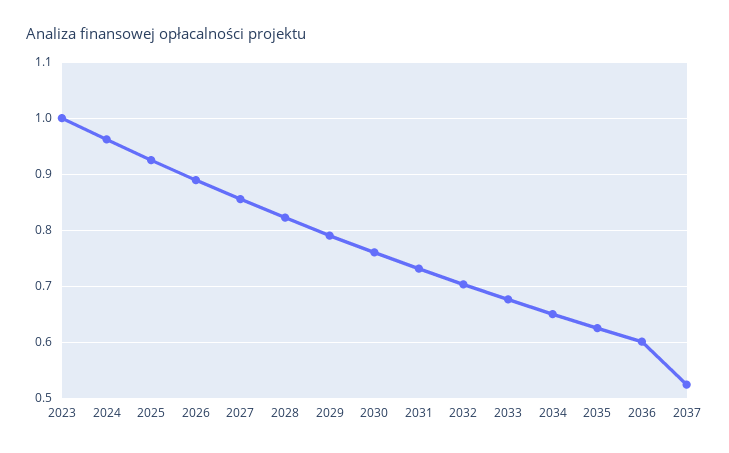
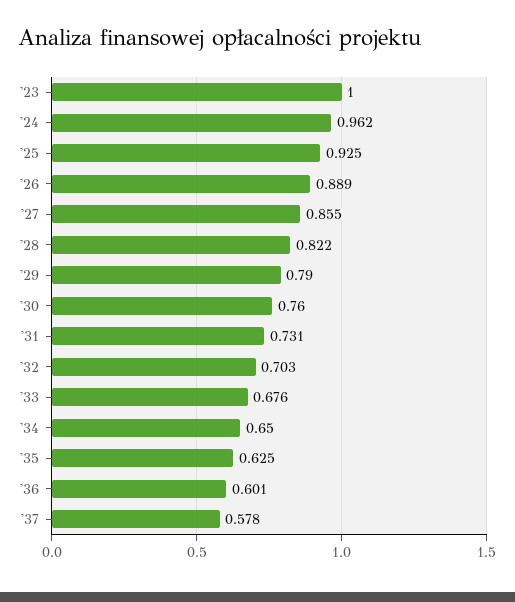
2037: 0.52 -> 0.578

